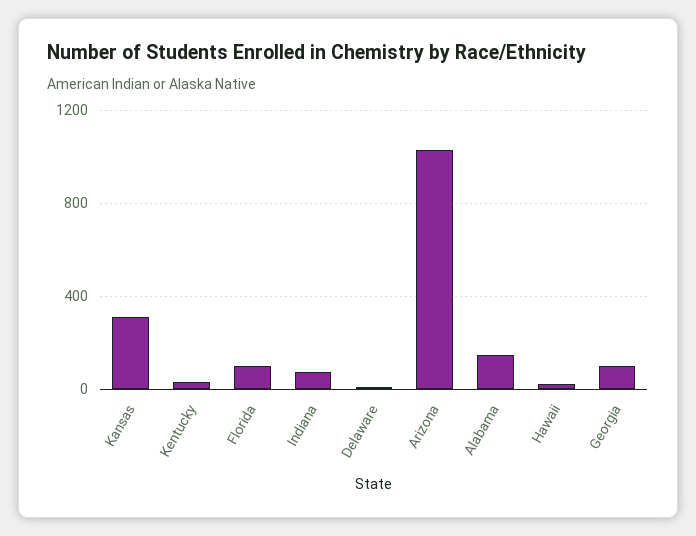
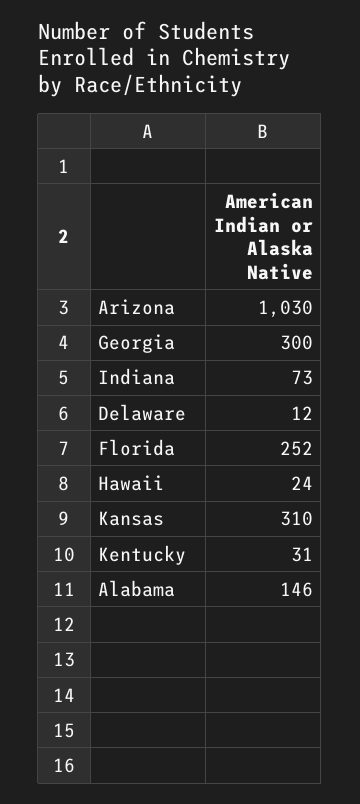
Florida: 100 -> 252
Georgia: 100 -> 300

